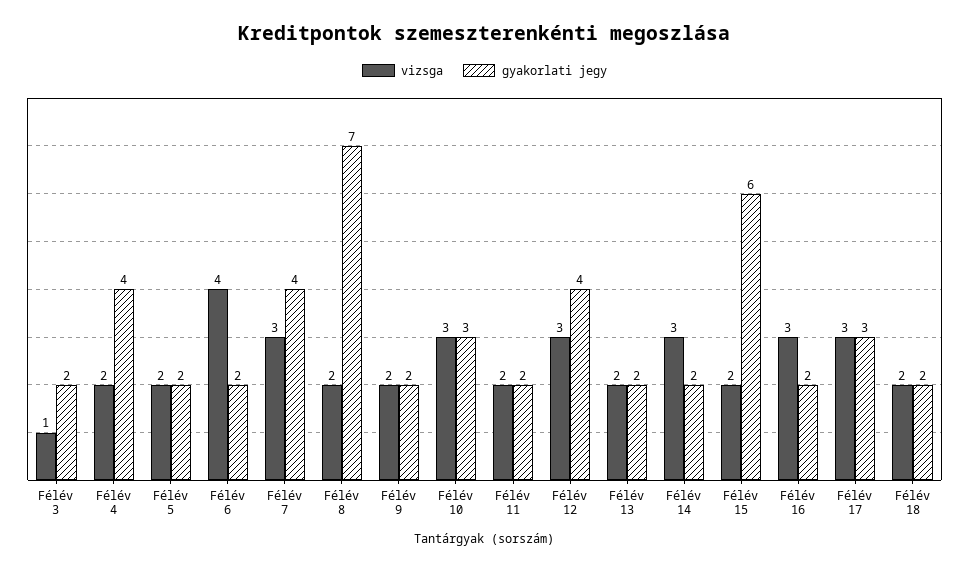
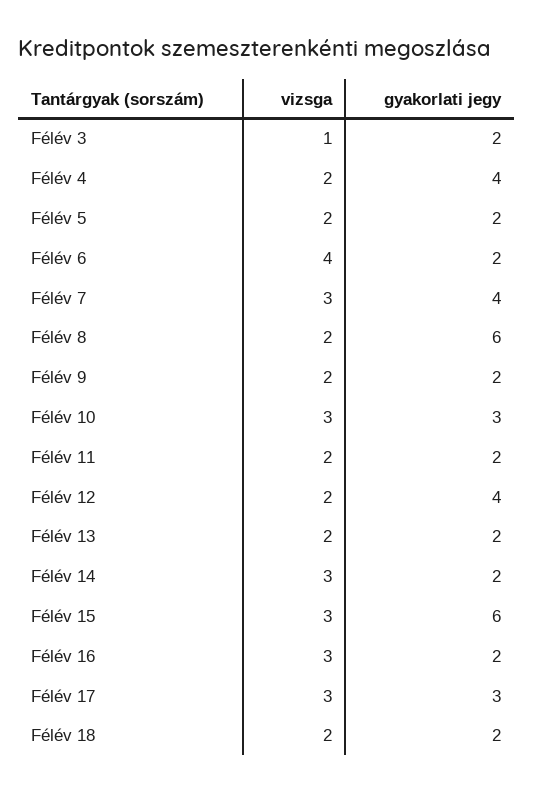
gyakorlati jegy, Félév 8: 7 -> 6
vizsga, Félév 12: 3 -> 2
vizsga, Félév 15: 2 -> 3

